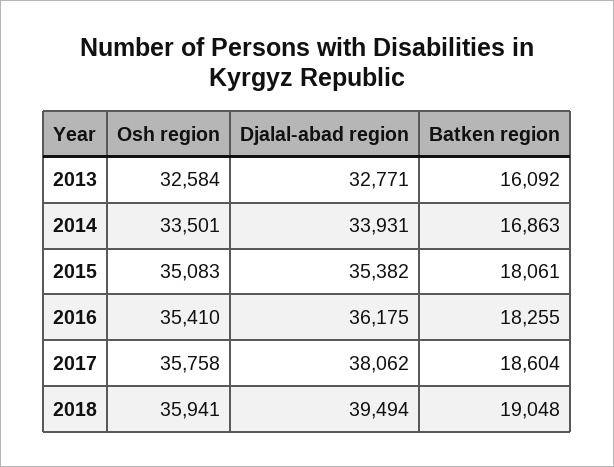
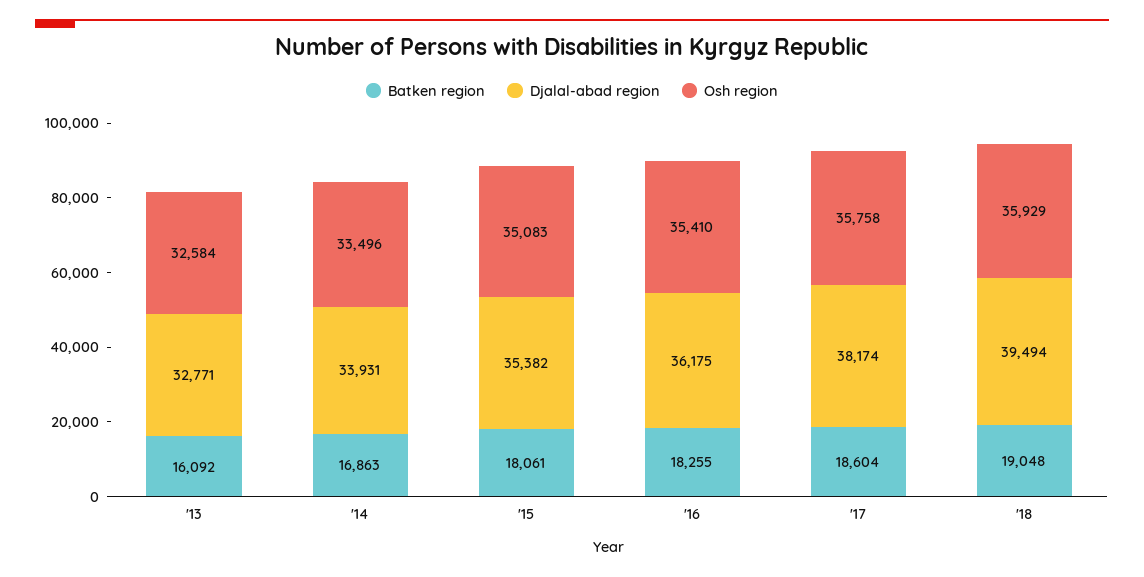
Osh region, 2014: 33501 -> 33496
Djalal-abad region, 2017: 38062 -> 38174
Osh region, 2018: 35941 -> 35929

